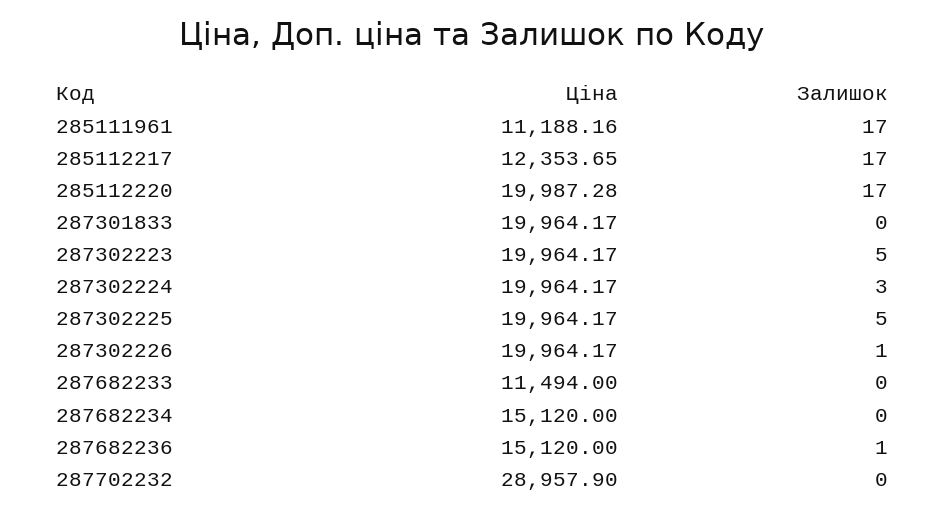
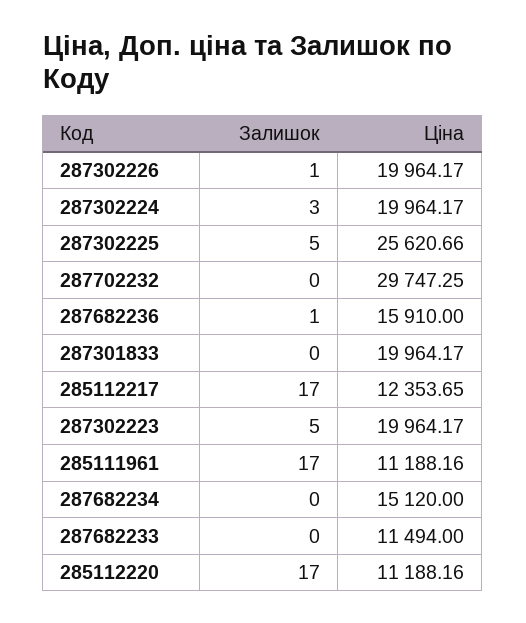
Ціна, 285112220: 19987.28 -> 11188.16
Ціна, 287302225: 19964.17 -> 25620.66
Ціна, 287682236: 15120 -> 15910
Ціна, 287702232: 28957.9 -> 29747.25

